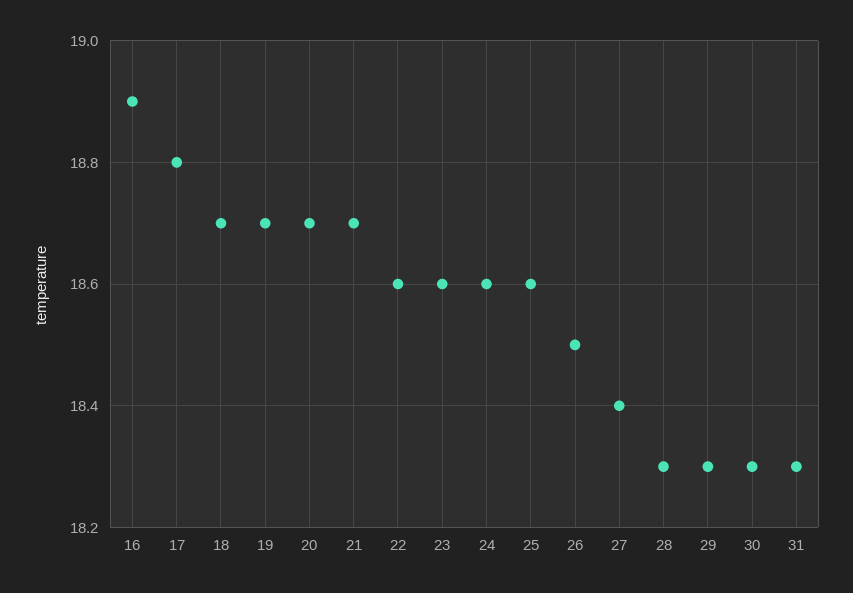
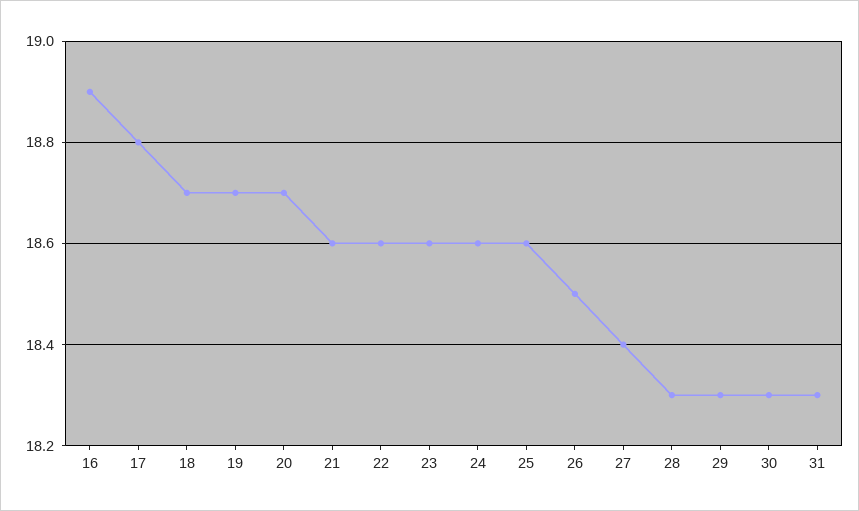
21: 18.7 -> 18.6

